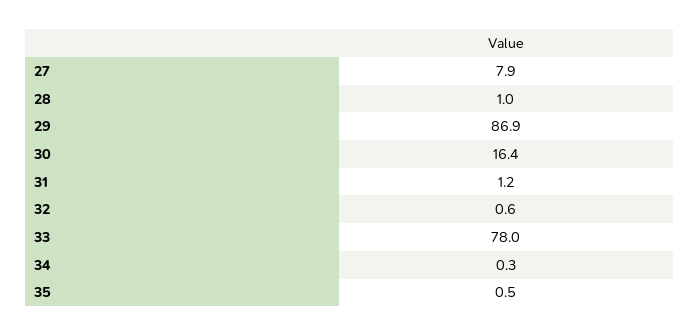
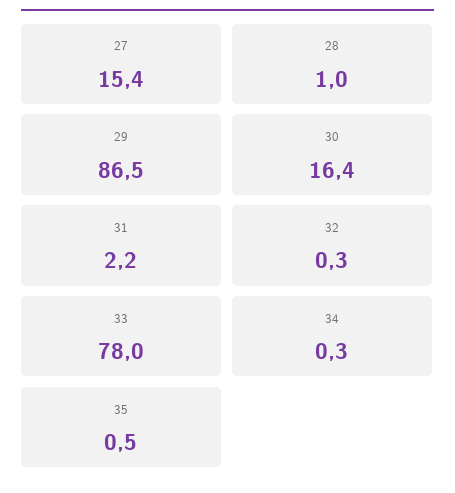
27: 7.9 -> 15.4
29: 86.9 -> 86.5
31: 1.2 -> 2.2
32: 0.6 -> 0.3

